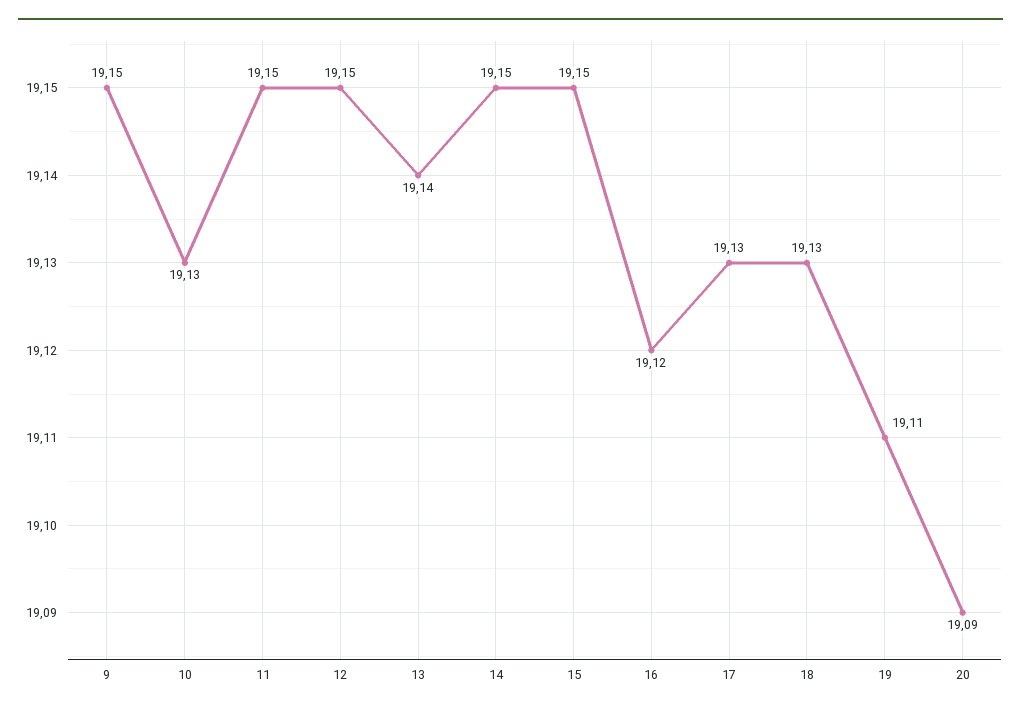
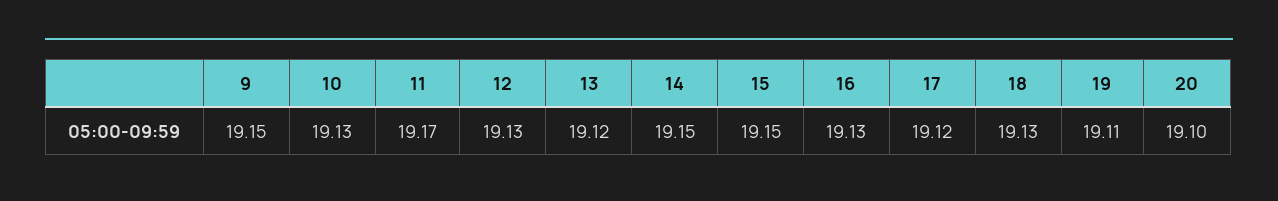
11: 19.15 -> 19.17
12: 19.15 -> 19.13
13: 19.14 -> 19.12
16: 19.12 -> 19.13
17: 19.13 -> 19.12
20: 19.09 -> 19.1

